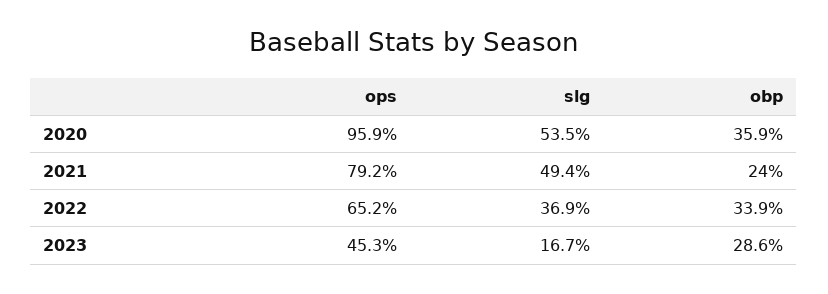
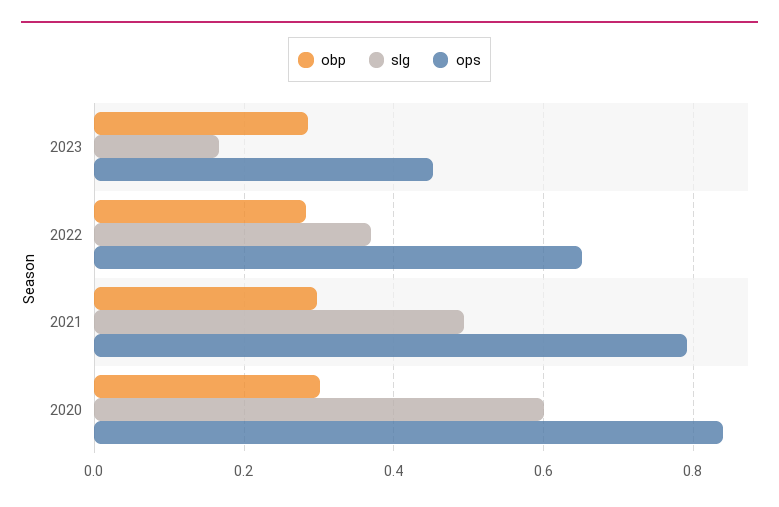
ops, 2020: 0.959 -> 0.84
slg, 2020: 0.535 -> 0.6
obp, 2020: 0.359 -> 0.3
obp, 2021: 0.24 -> 0.3
obp, 2022: 0.339 -> 0.28

